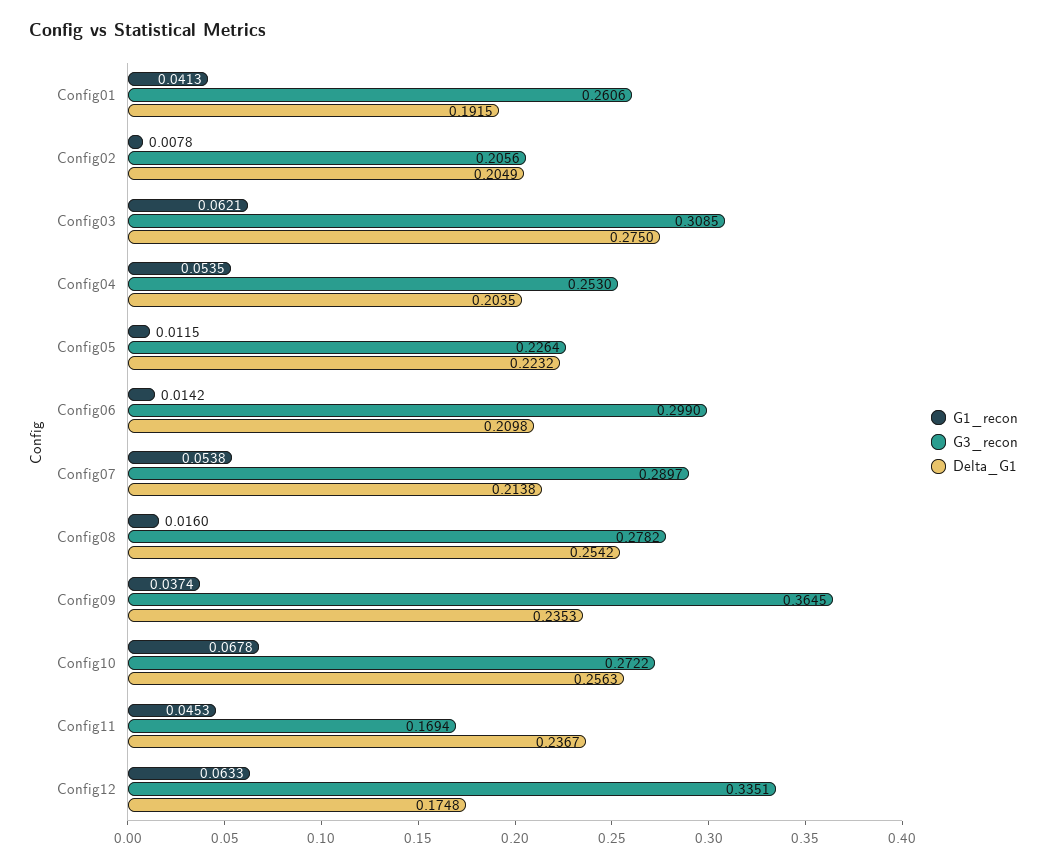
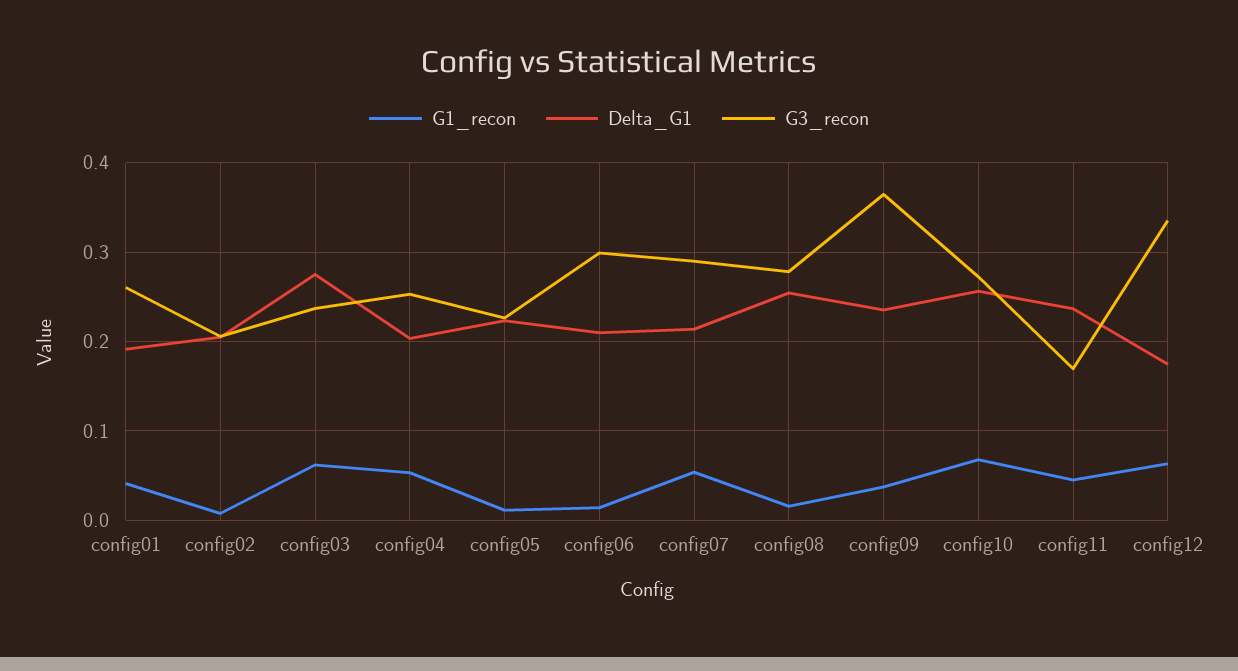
G3_recon, Config03: 0.3085 -> 0.24

